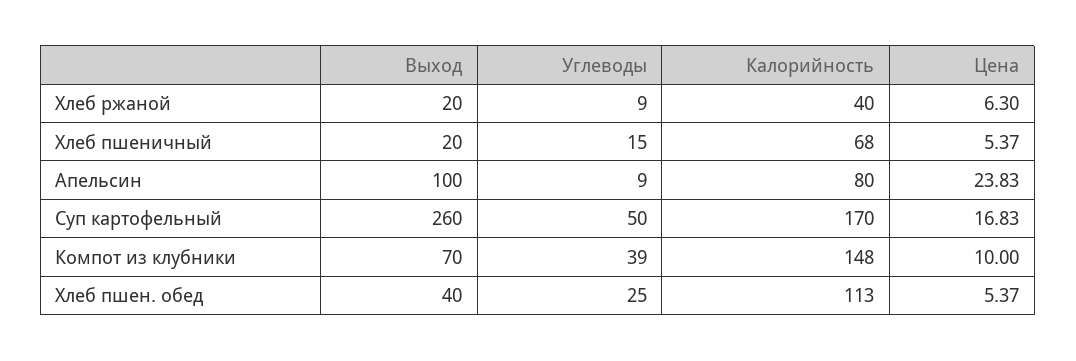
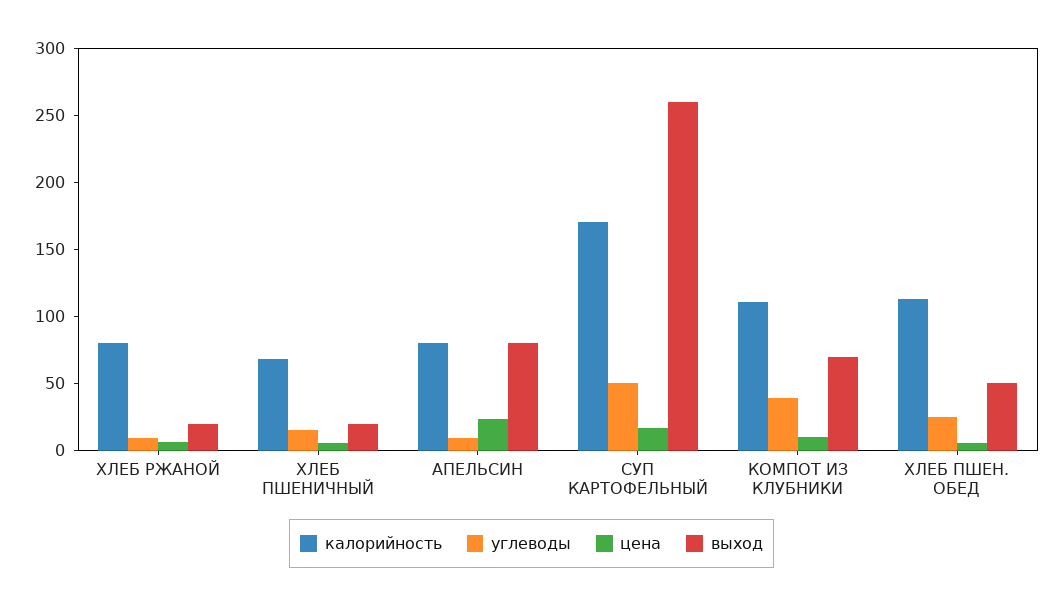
Калорийность, Хлеб ржаной: 40 -> 80
Выход, Апельсин: 100 -> 80
Калорийность, Компот из клубники: 148 -> 110
Выход, Хлеб пшен. обед: 40 -> 50

